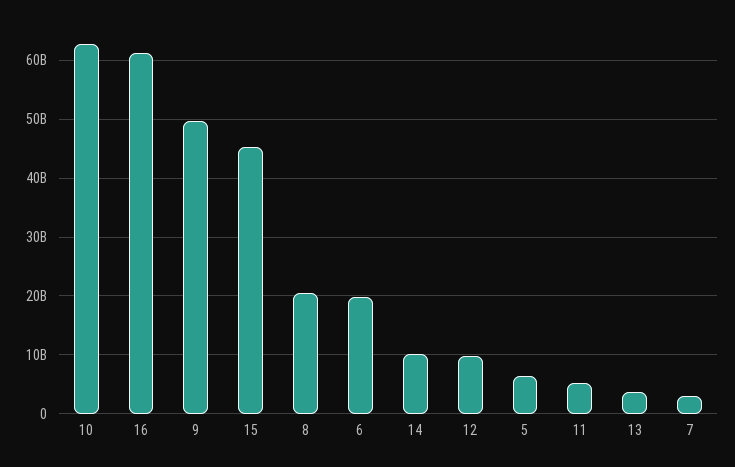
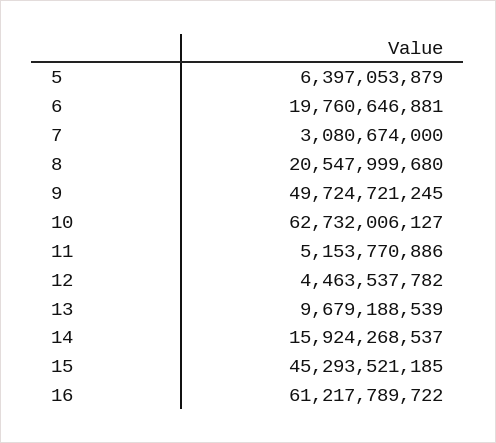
14: 10000000000 -> 15924268537
12: 10000000000 -> 4463537782
13: 4000000000 -> 9679188539

